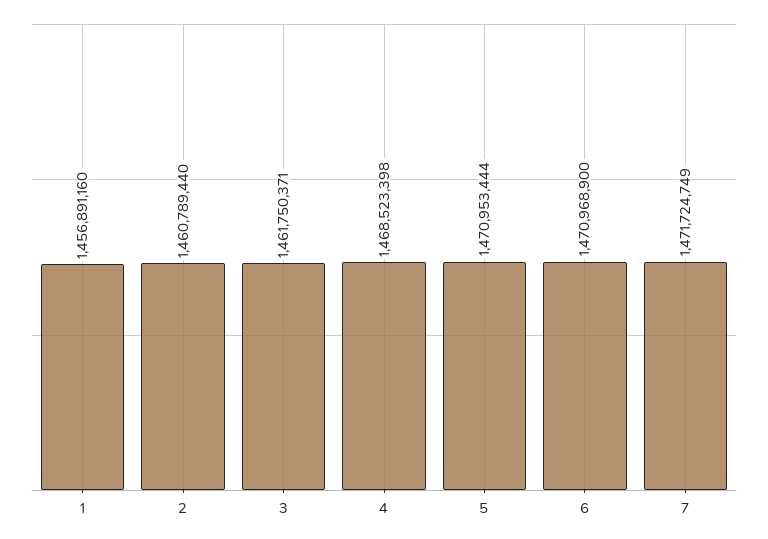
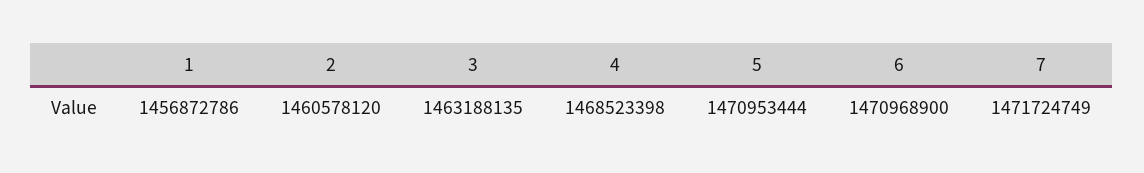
1: 1456891160 -> 1456872786
2: 1460789440 -> 1460578120
3: 1461750371 -> 1463188135

